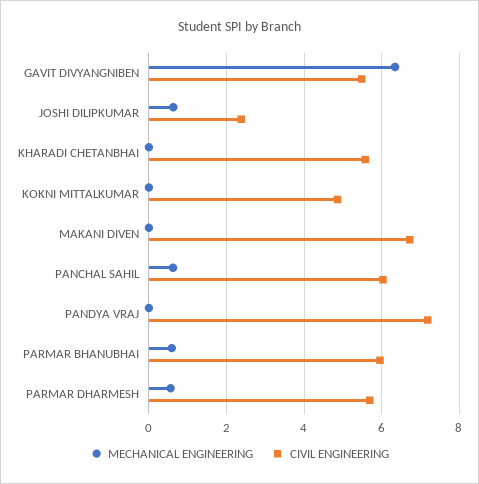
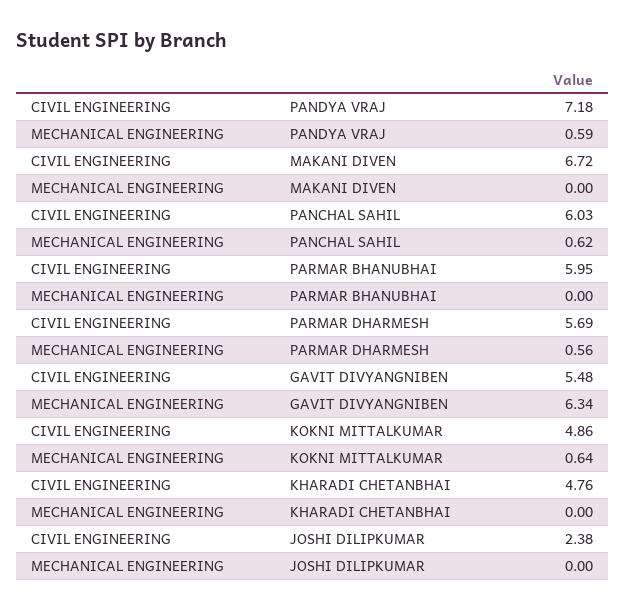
MECHANICAL ENGINEERING, JOSHI DILIPKUMAR: 0.6 -> 0
CIVIL ENGINEERING, KHARADI CHETANBHAI: 5.6 -> 4.76
MECHANICAL ENGINEERING, KOKNI MITTALKUMAR: 0 -> 0.64
MECHANICAL ENGINEERING, PANDYA VRAJ: 0 -> 0.59
MECHANICAL ENGINEERING, PARMAR BHANUBHAI: 0.6 -> 0

